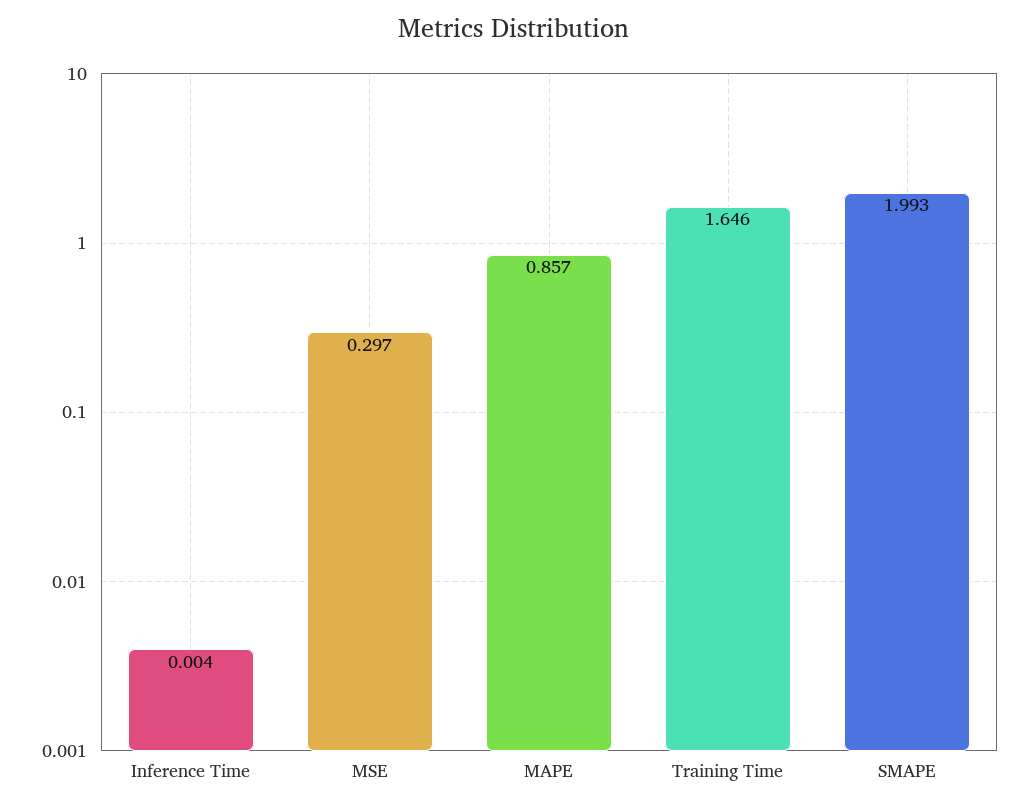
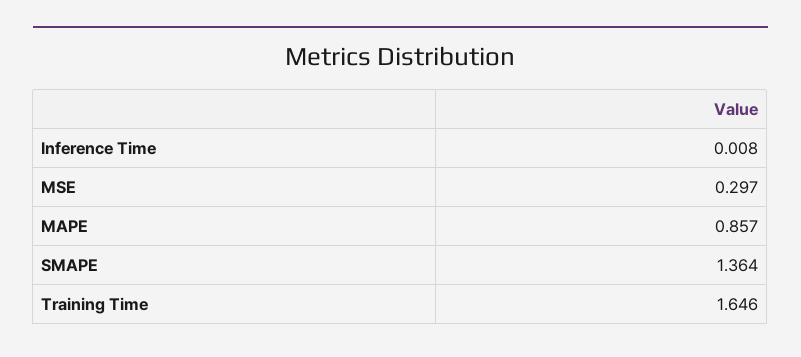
Inference Time: 0.004 -> 0.008
SMAPE: 1.993 -> 1.364

